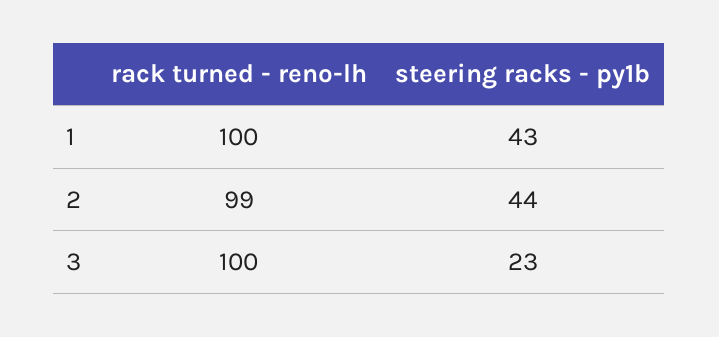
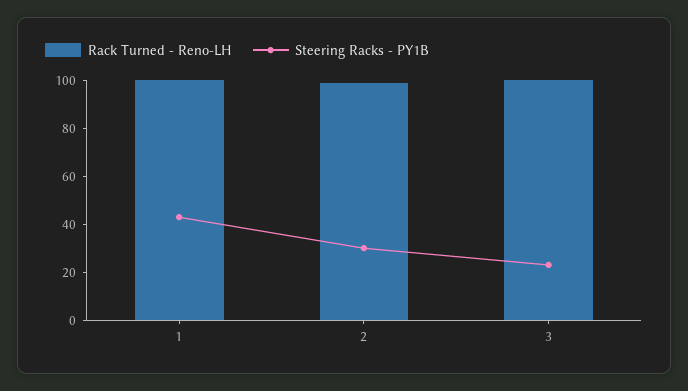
steering racks - py1b, 2: 44 -> 30

